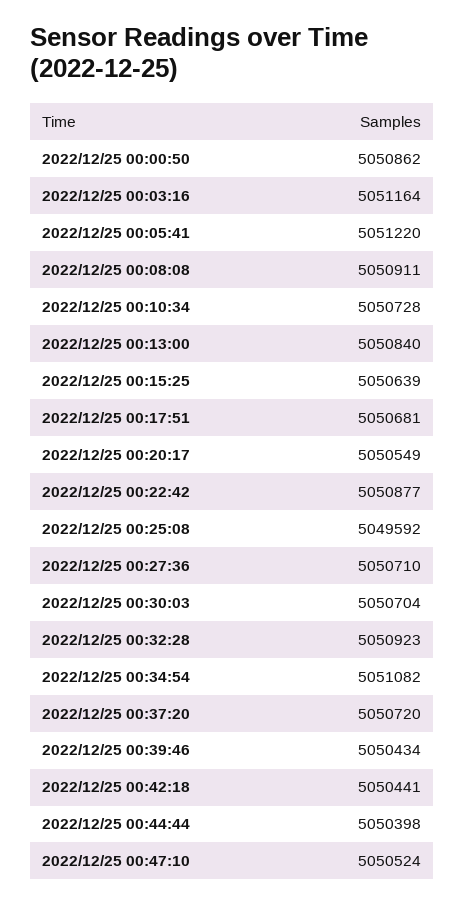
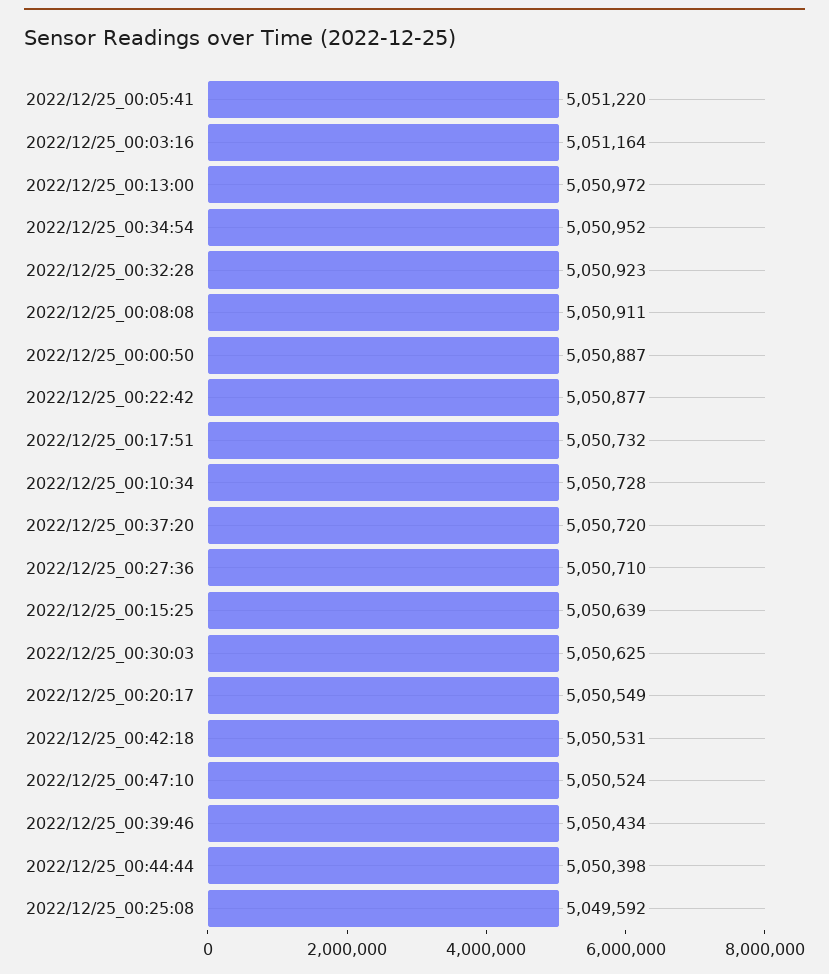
2022/12/25 00:00:50: 5050862 -> 5050887
2022/12/25 00:13:00: 5050840 -> 5050972
2022/12/25 00:17:51: 5050681 -> 5050732
2022/12/25 00:30:03: 5050704 -> 5050625
2022/12/25 00:34:54: 5051082 -> 5050952
2022/12/25 00:42:18: 5050441 -> 5050531

